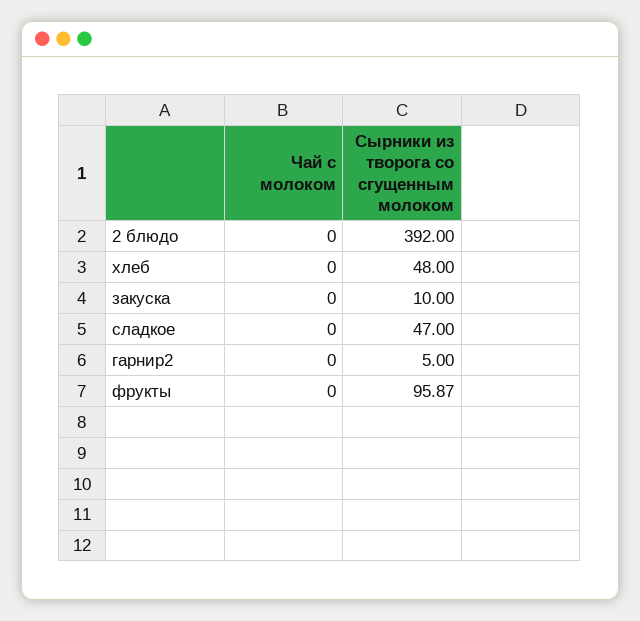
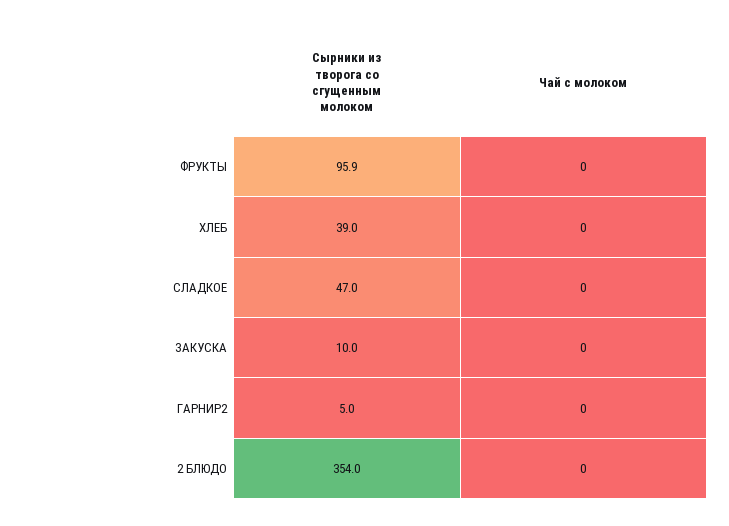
Сырники из творога со сгущенным молоком, 2 блюдо: 392 -> 354
Сырники из творога со сгущенным молоком, хлеб: 48 -> 39

